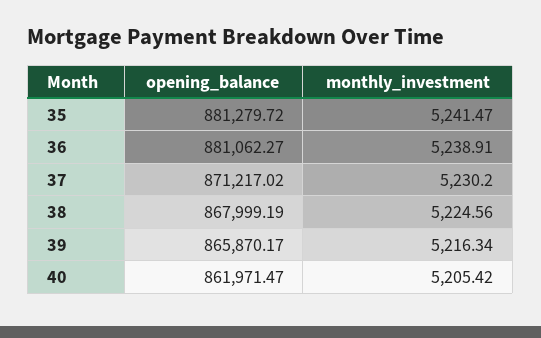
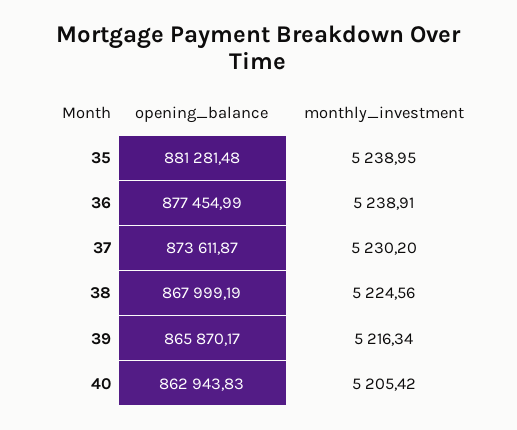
opening_balance, 35: 881279.72 -> 881281.48
monthly_investment, 35: 5241.47 -> 5238.95
opening_balance, 36: 881062.27 -> 877454.99
opening_balance, 37: 871217.02 -> 873611.87
opening_balance, 40: 861971.47 -> 862943.83

